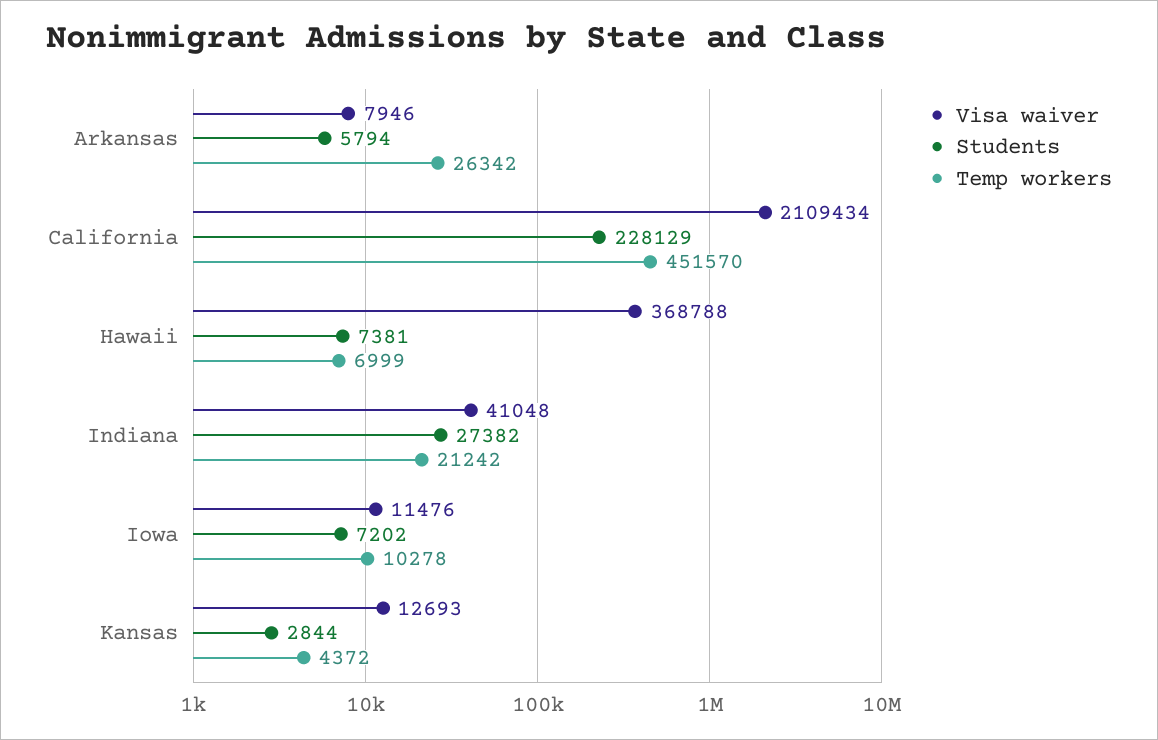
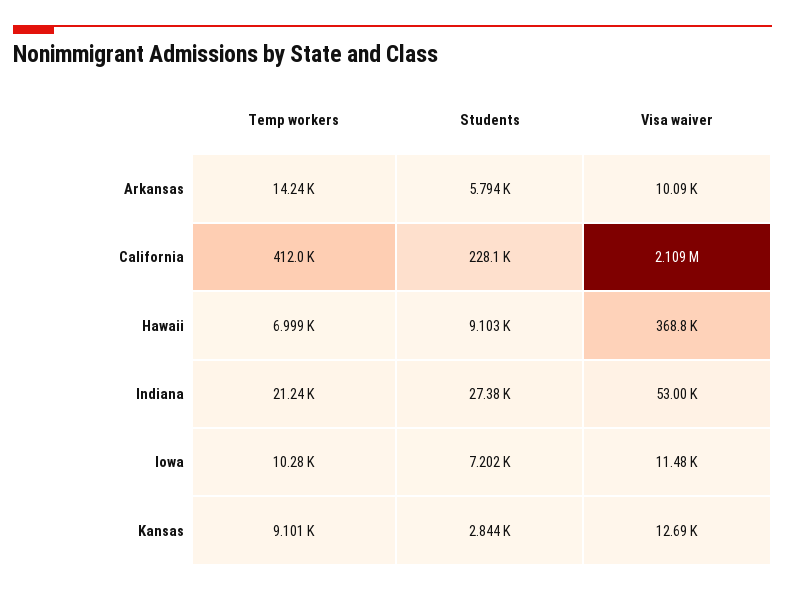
Visa waiver, Arkansas: 7946 -> 10090
Temp workers, Arkansas: 26342 -> 14240
Temp workers, California: 451570 -> 412000
Students, Hawaii: 7381 -> 9103
Visa waiver, Indiana: 41048 -> 53000
Temp workers, Kansas: 4372 -> 9101

